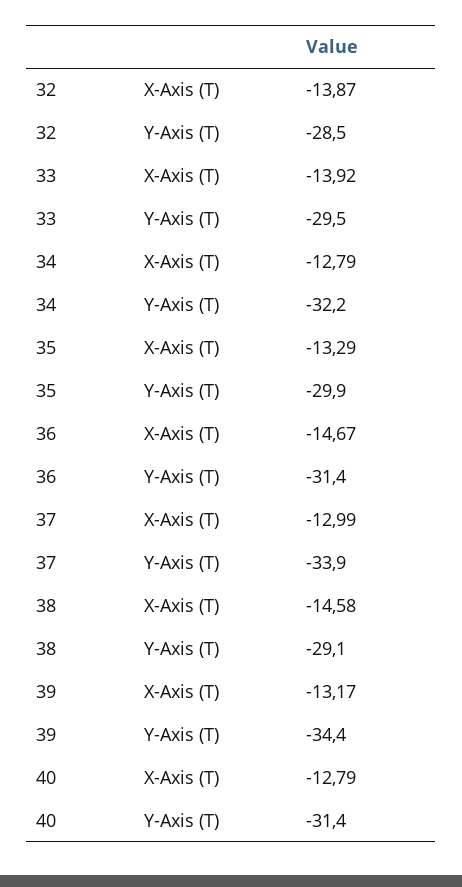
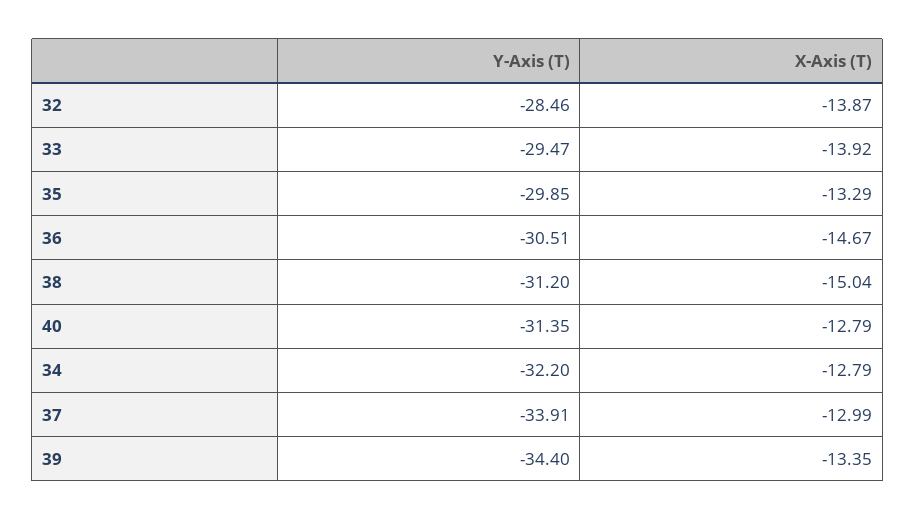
36, Y-Axis (T): -31.4 -> -30.51
38, X-Axis (T): -14.58 -> -15.04
38, Y-Axis (T): -29.1 -> -31.2
39, X-Axis (T): -13.17 -> -13.35

